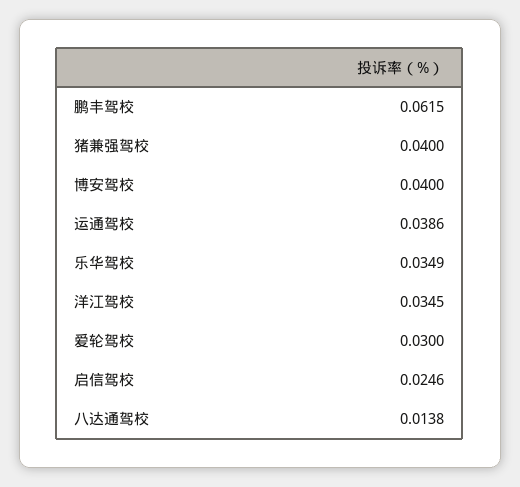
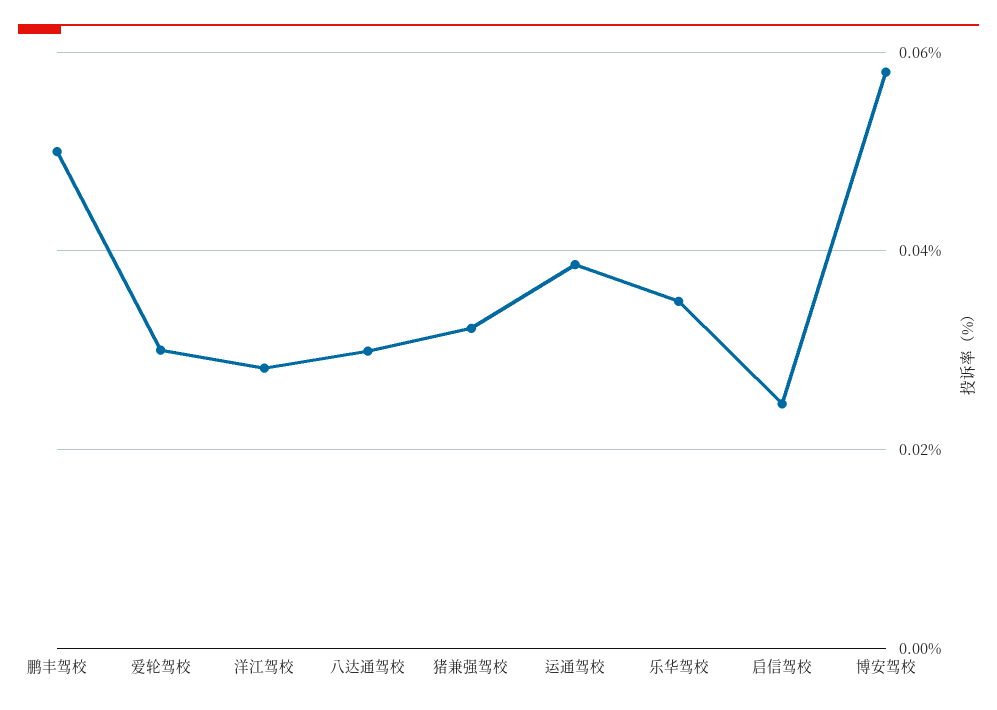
鹏丰驾校: 0.0615 -> 0.05
猪兼强驾校: 0.04 -> 0.032
博安驾校: 0.04 -> 0.058
洋江驾校: 0.0345 -> 0.028
八达通驾校: 0.0138 -> 0.03

